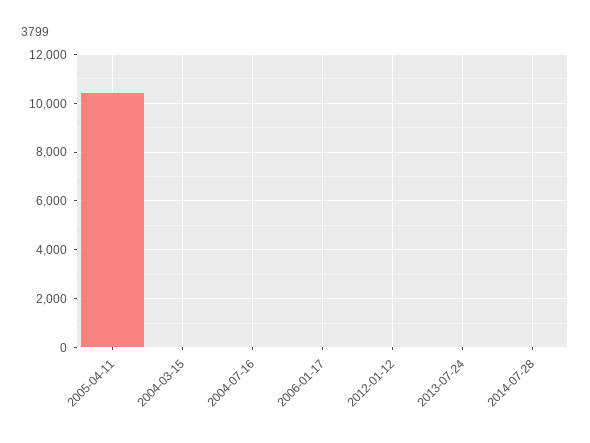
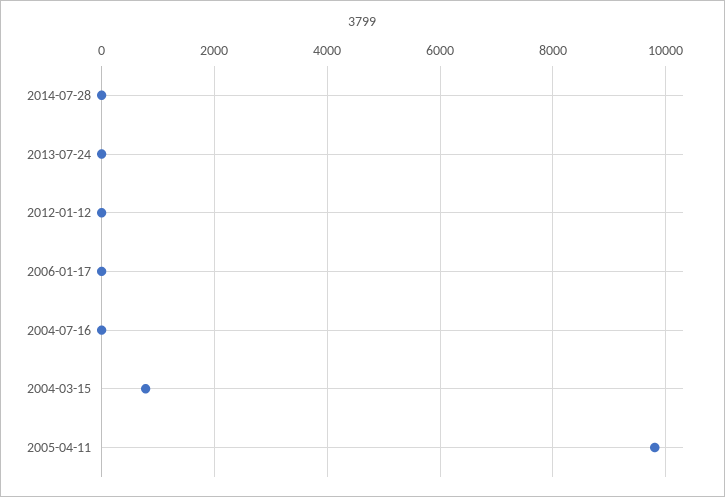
2005-04-11: 10500 -> 9800
2004-03-15: 0 -> 800

